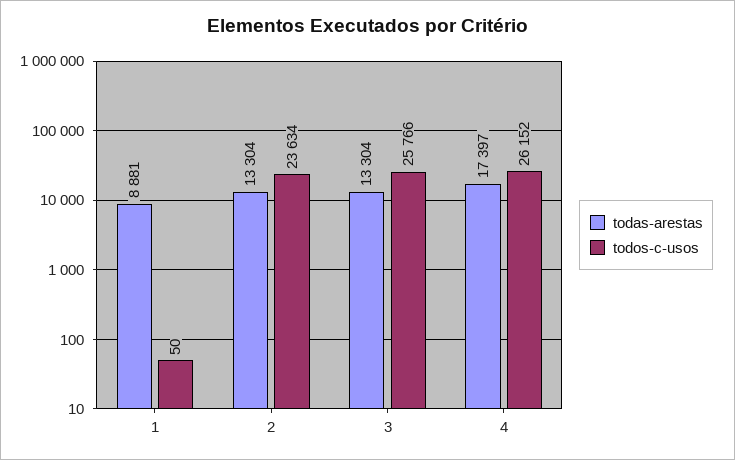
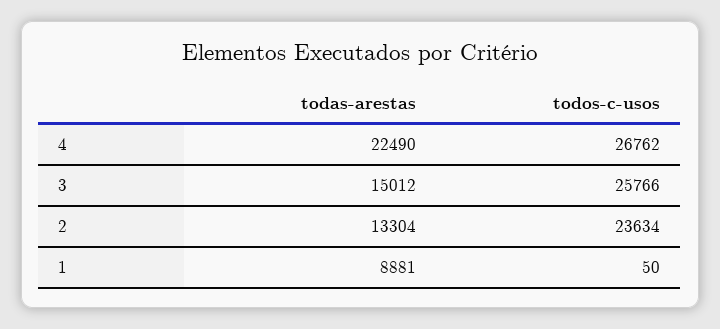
todas-arestas, 3: 13304 -> 15012
todas-arestas, 4: 17397 -> 22490
todos-c-usos, 4: 26152 -> 26762

